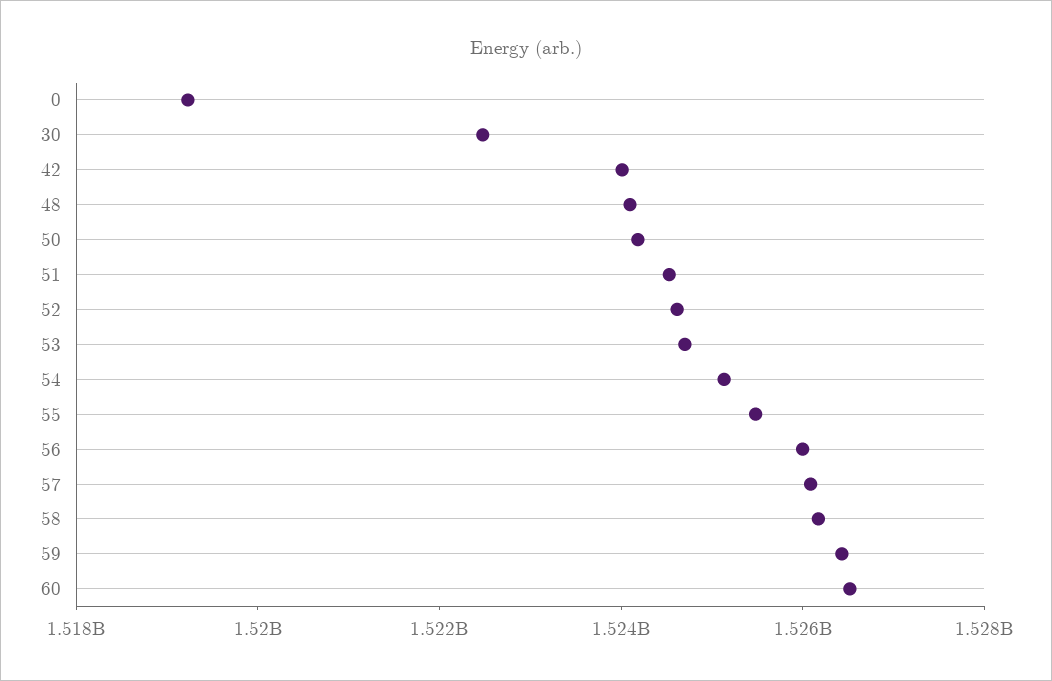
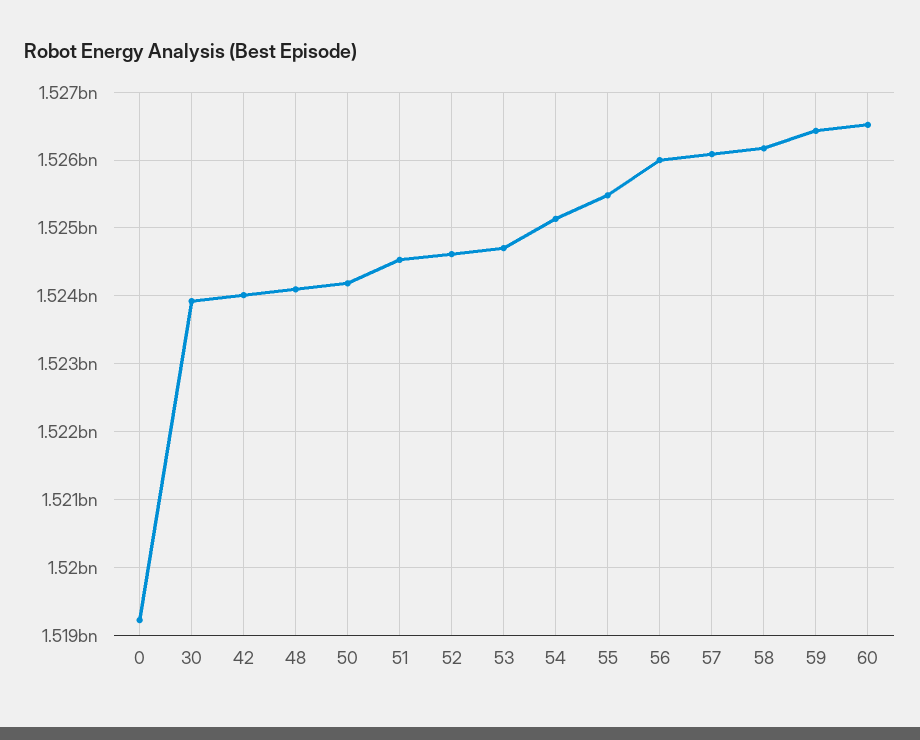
30: 1522500000 -> 1523900000

